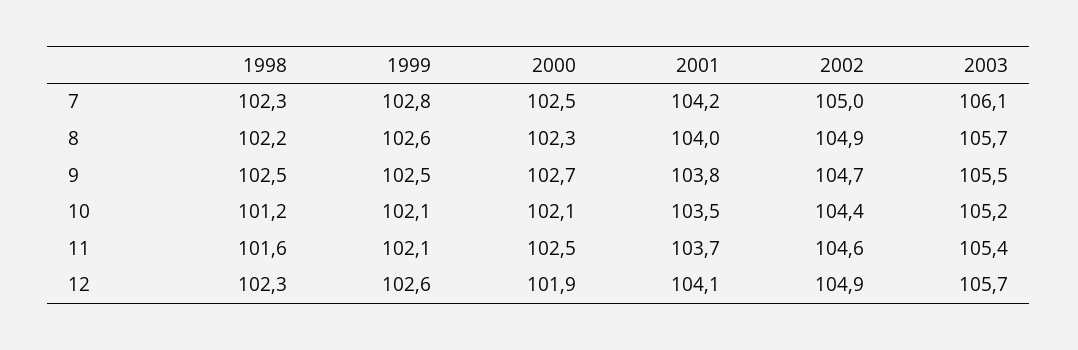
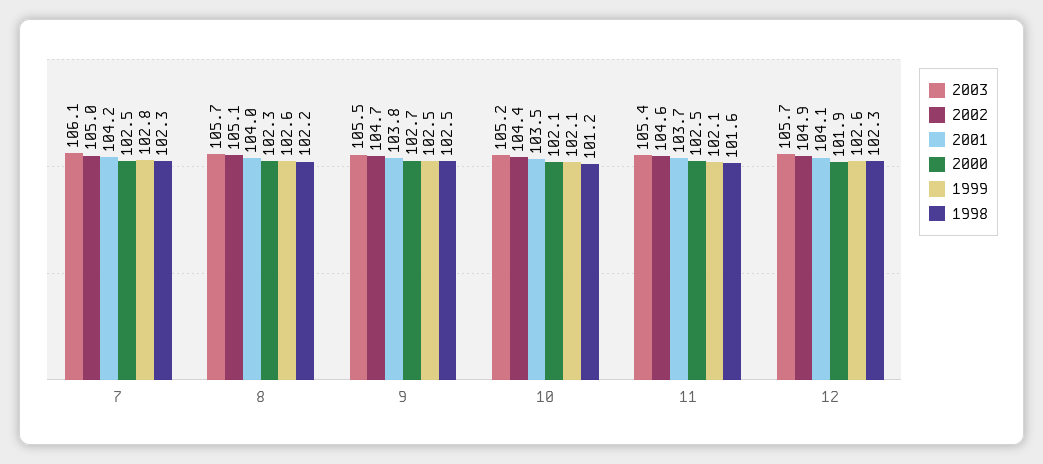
2002, 8: 104.9 -> 105.1

